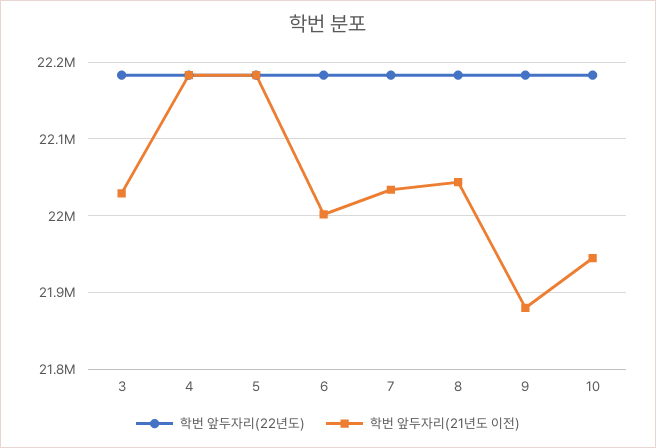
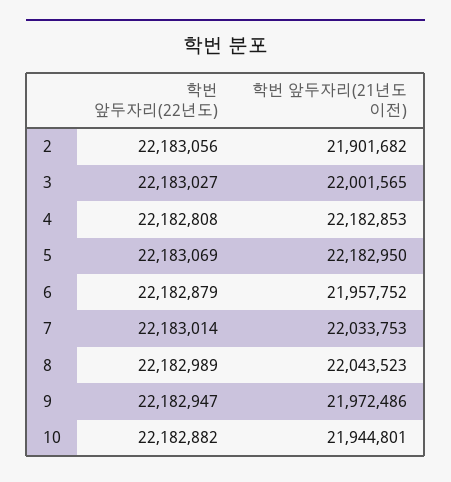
학번 앞두자리(21년도 이전), 3: 22030000 -> 22001565
학번 앞두자리(21년도 이전), 6: 22000000 -> 21957752
학번 앞두자리(21년도 이전), 9: 21880000 -> 21972486
학번 앞두자리(22년도), 2: none -> 22183056
학번 앞두자리(21년도 이전), 2: none -> 21901682

